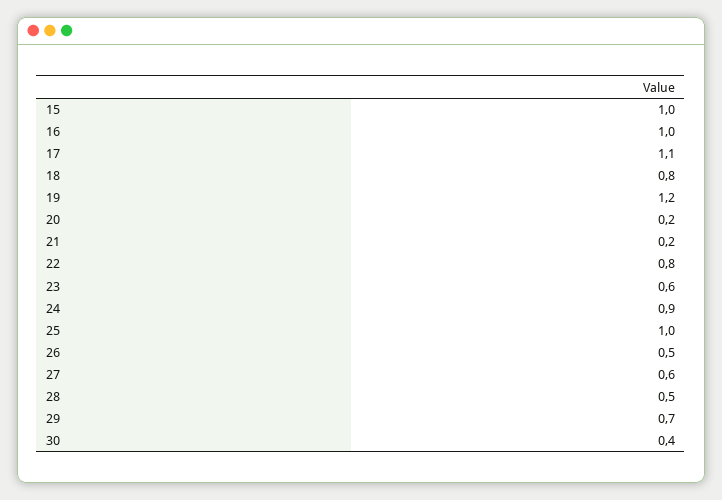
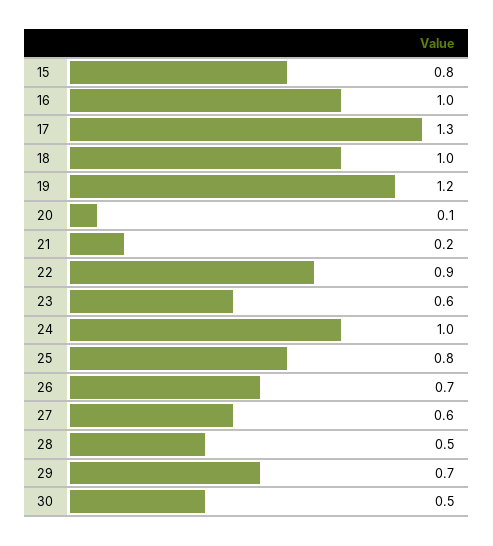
15: 1 -> 0.8
17: 1.1 -> 1.3
18: 0.8 -> 1
20: 0.2 -> 0.1
22: 0.8 -> 0.9
24: 0.9 -> 1
25: 1 -> 0.8
26: 0.5 -> 0.7
30: 0.4 -> 0.5

